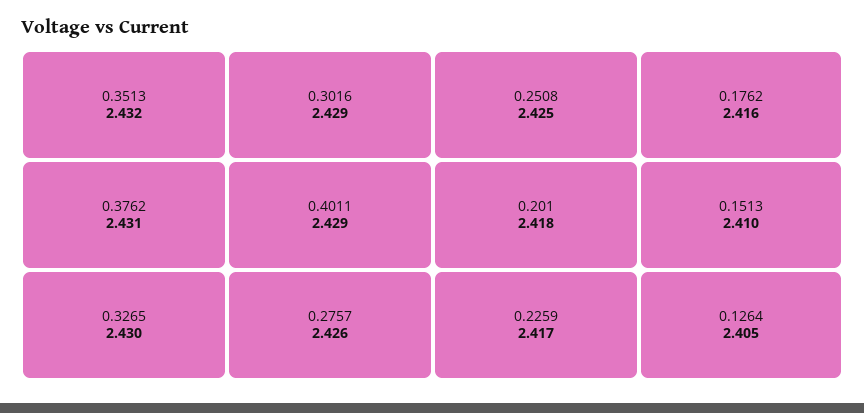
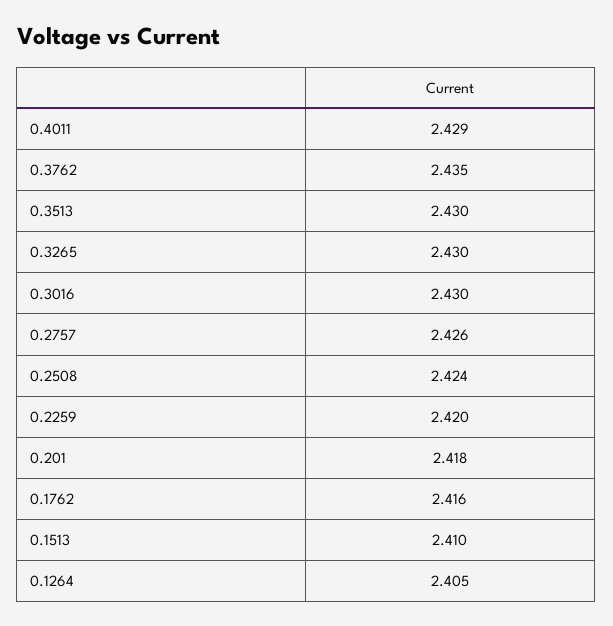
0.3513: 2.432 -> 2.43
0.3762: 2.431 -> 2.435
0.3016: 2.429 -> 2.43
0.2508: 2.425 -> 2.424
0.2259: 2.417 -> 2.42

